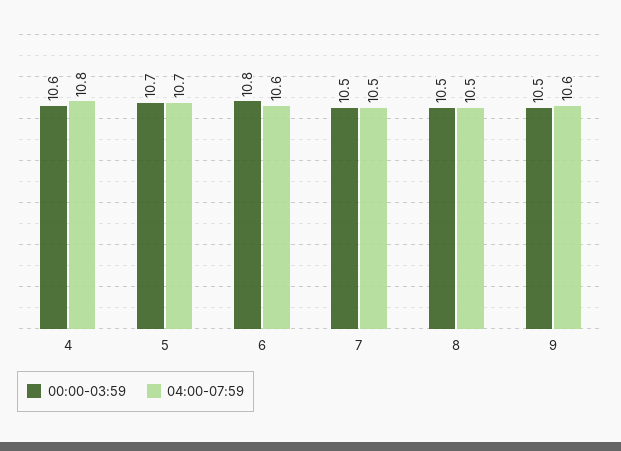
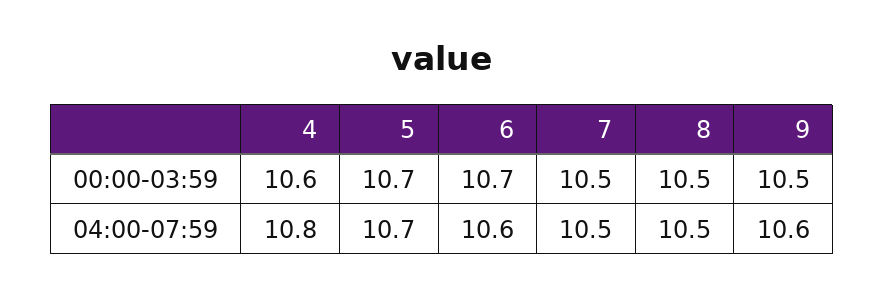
00:00-03:59, 6: 10.8 -> 10.7

